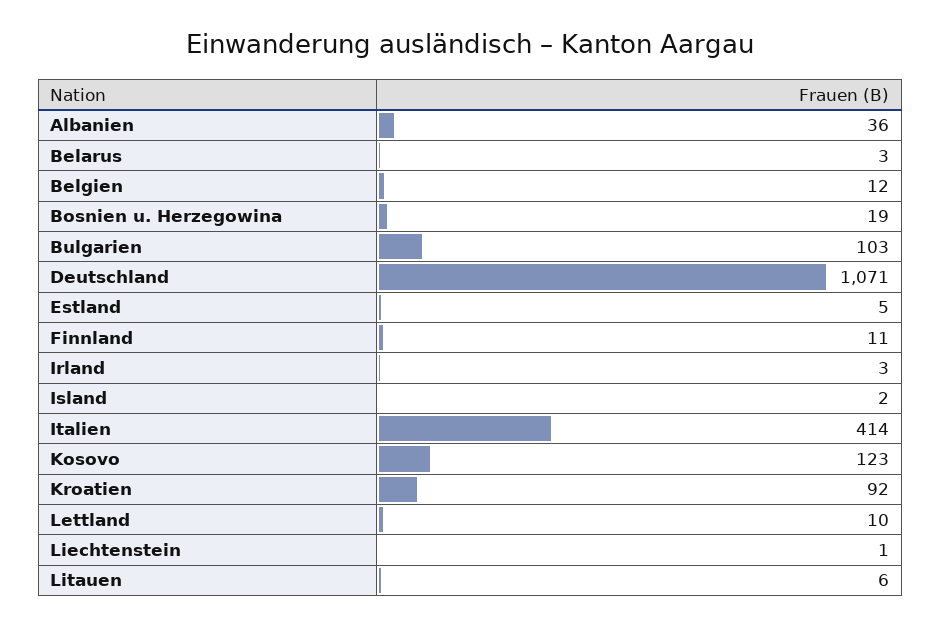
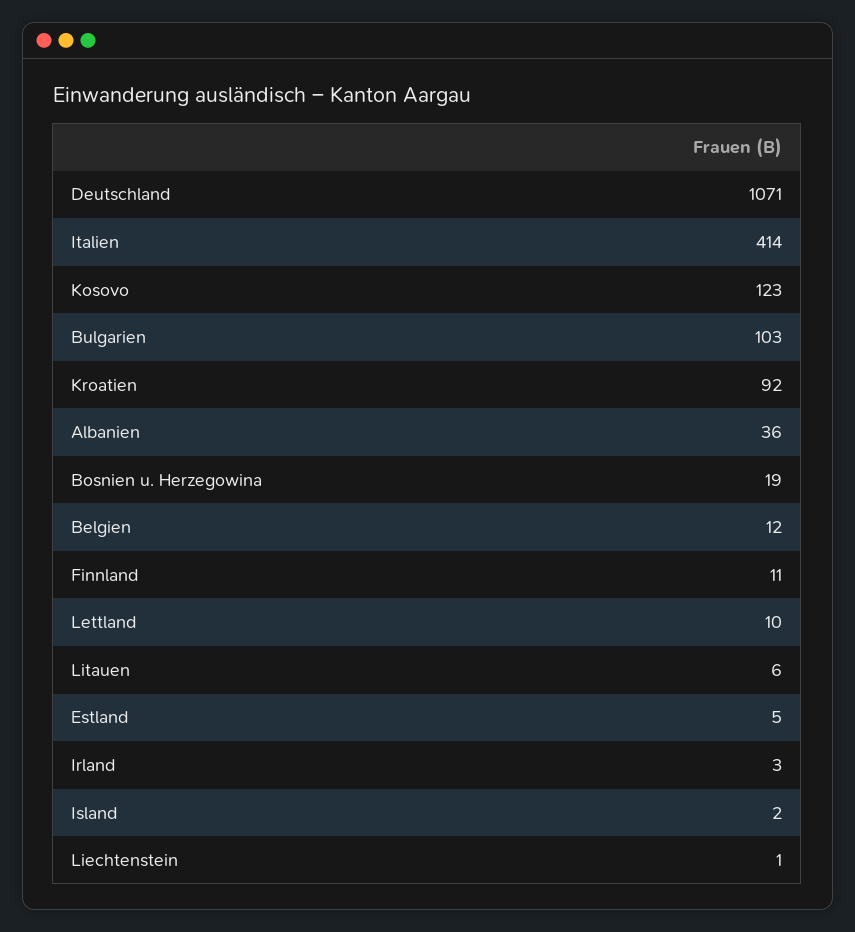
Belarus: 3 -> none

